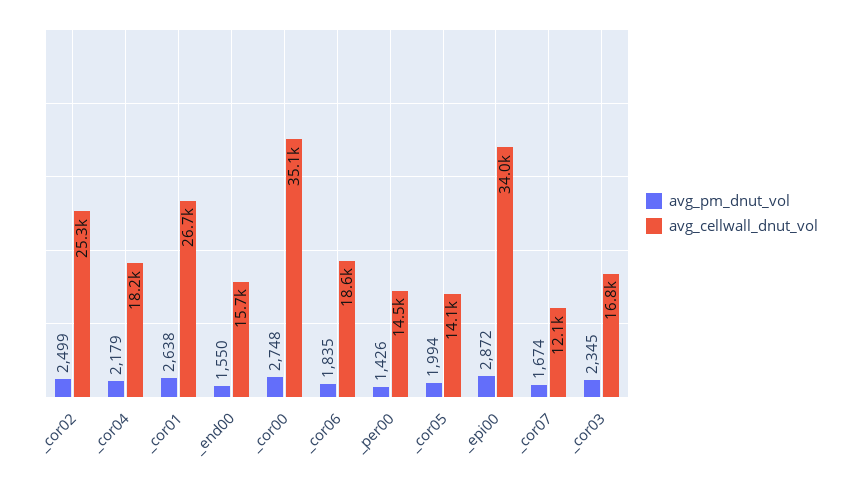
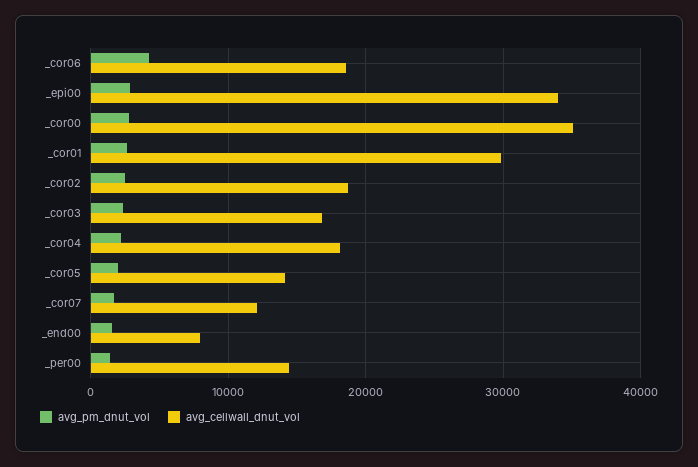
avg_cellwall_dnut_vol, _cor02: 25300 -> 19000
avg_cellwall_dnut_vol, _cor01: 26700 -> 30000
avg_cellwall_dnut_vol, _end00: 15700 -> 8000
avg_pm_dnut_vol, _cor06: 1835 -> 4000

